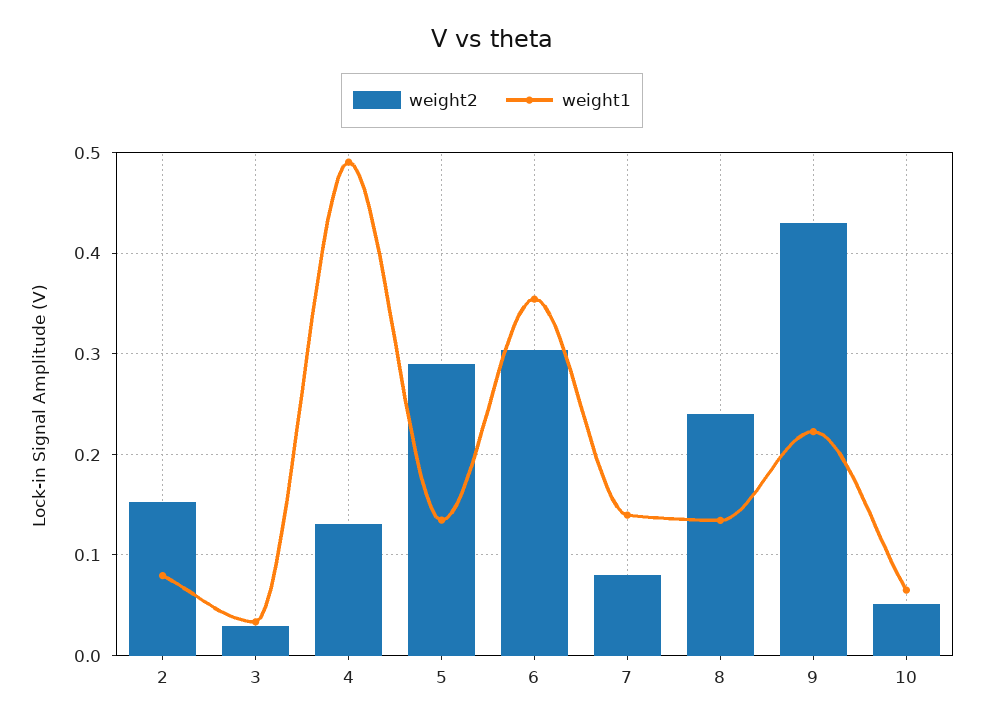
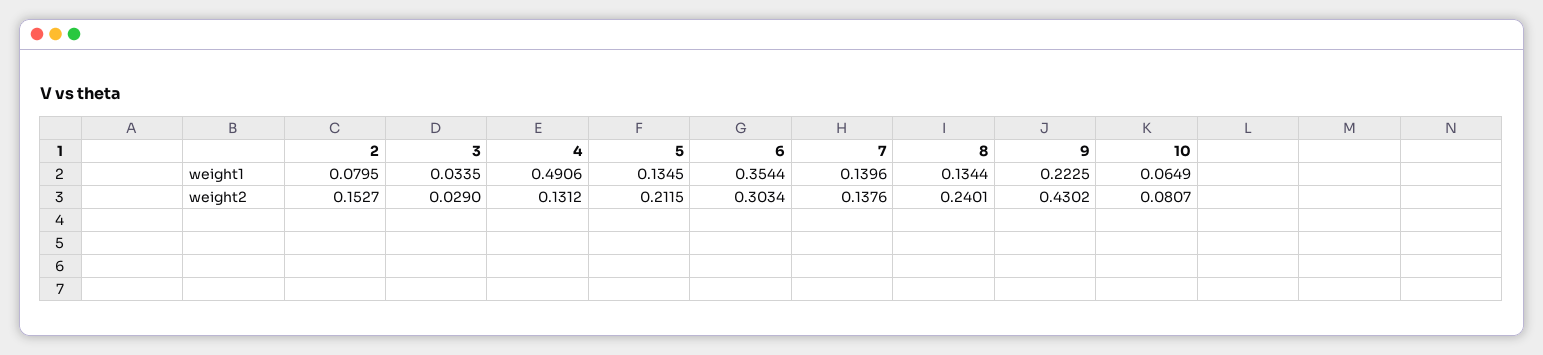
weight2, 5: 0.29 -> 0.2115
weight2, 7: 0.08 -> 0.1376
weight2, 10: 0.05 -> 0.0807

